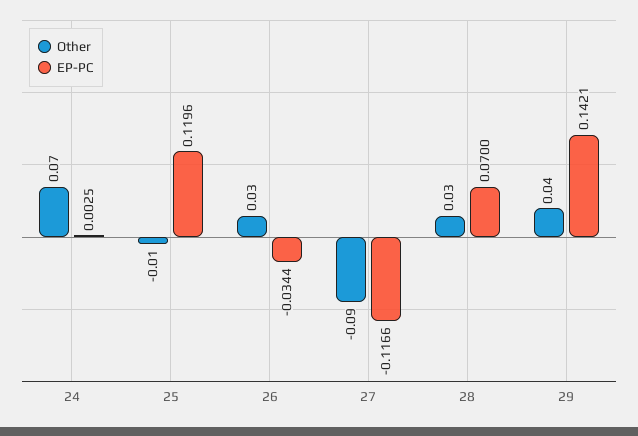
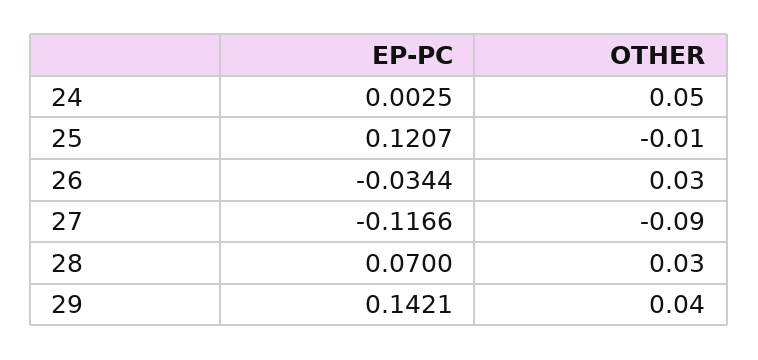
Other, 24: 0.07 -> 0.05
EP-PC, 25: 0.1196 -> 0.1207

